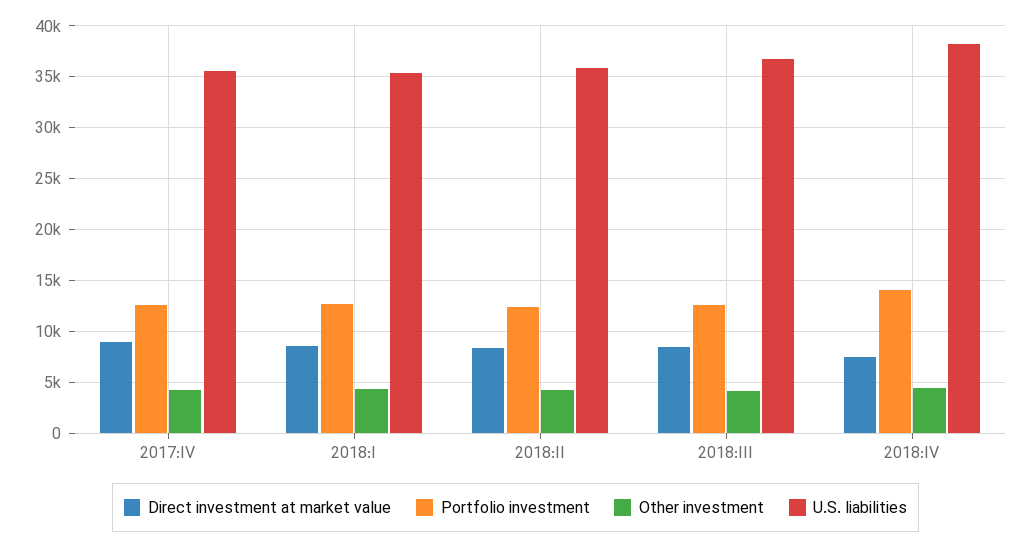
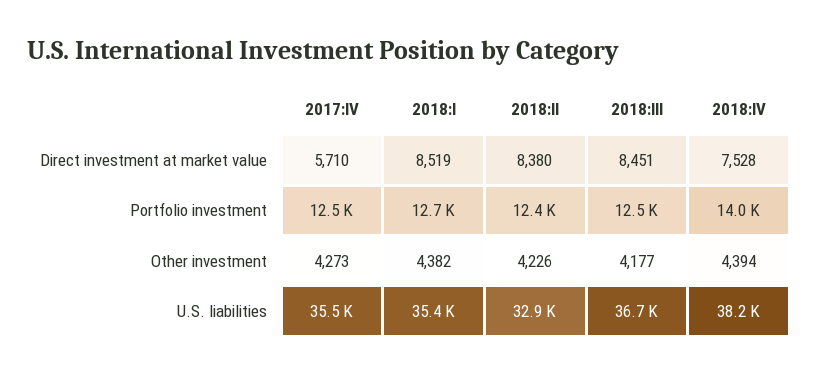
Direct investment at market value, 2017:IV: 9000 -> 5710
U.S. liabilities, 2018:II: 36000 -> 32900

